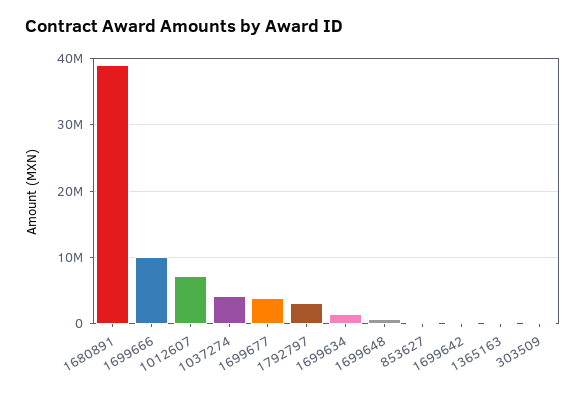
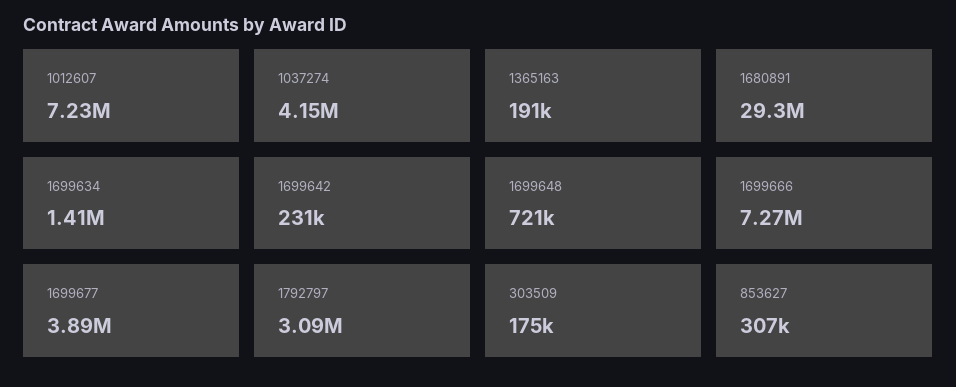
1680891: 39000000 -> 29300000
1699666: 10000000 -> 7270000

